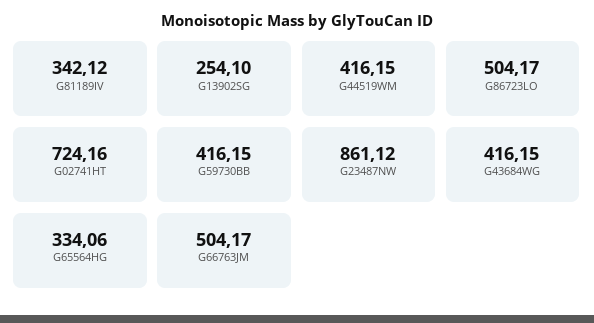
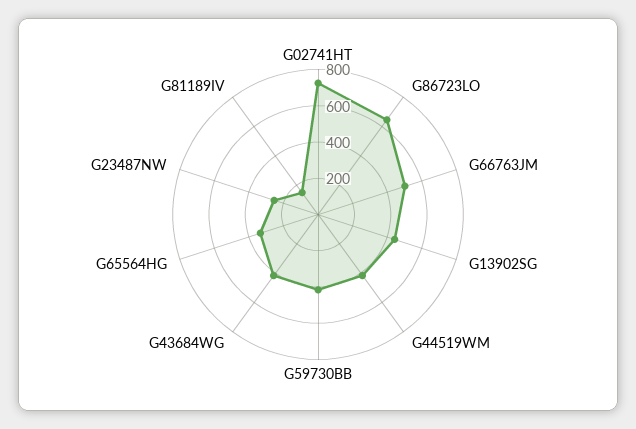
G81189IV: 342.12 -> 150
G13902SG: 254.1 -> 450
G86723LO: 504.17 -> 650
G23487NW: 861.12 -> 250

